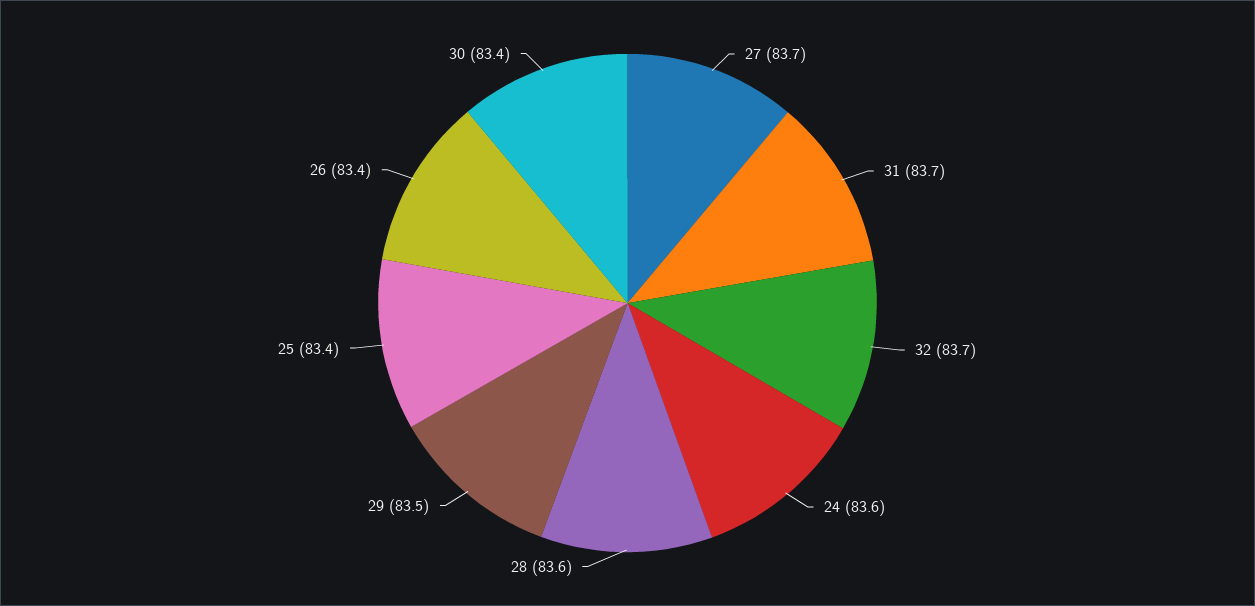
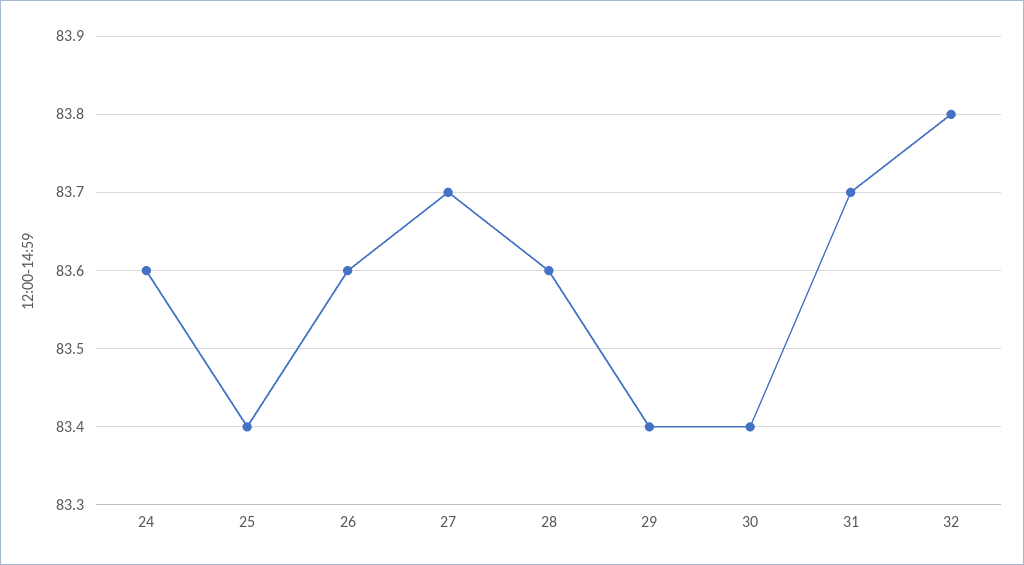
32: 83.7 -> 83.8
29: 83.5 -> 83.4
26: 83.4 -> 83.6

